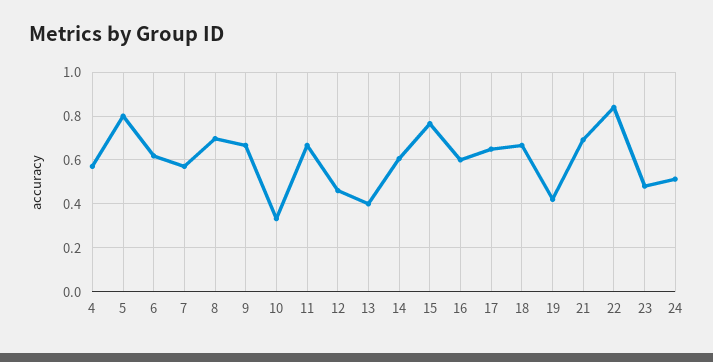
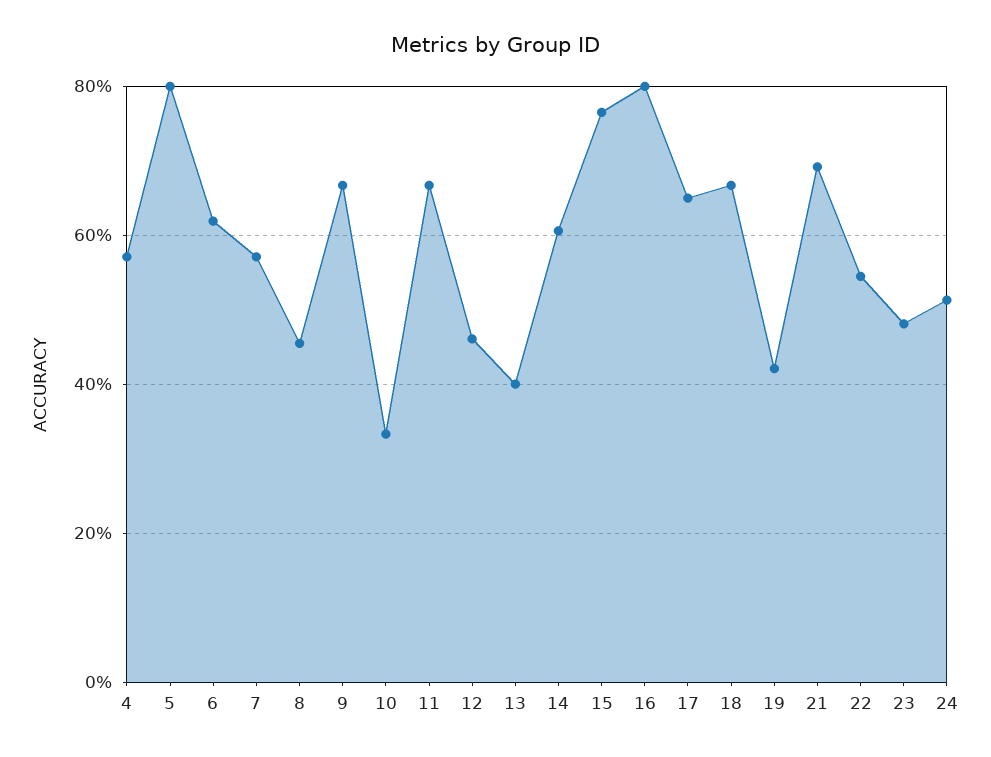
8: 0.7 -> 0.46
16: 0.6 -> 0.8
22: 0.85 -> 0.54

